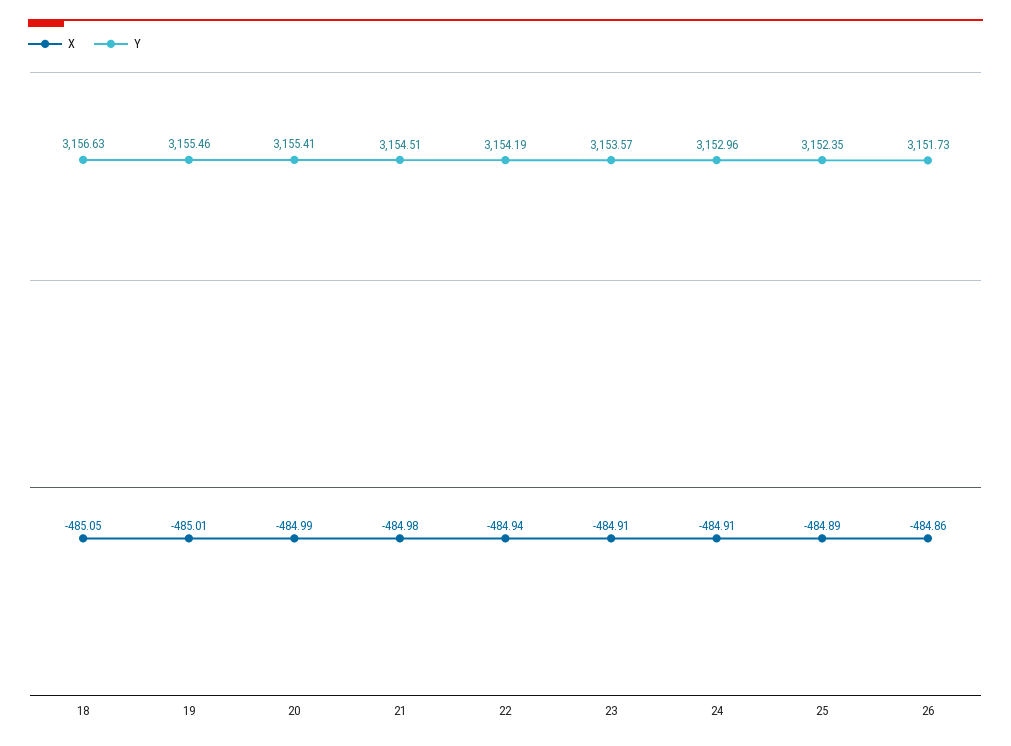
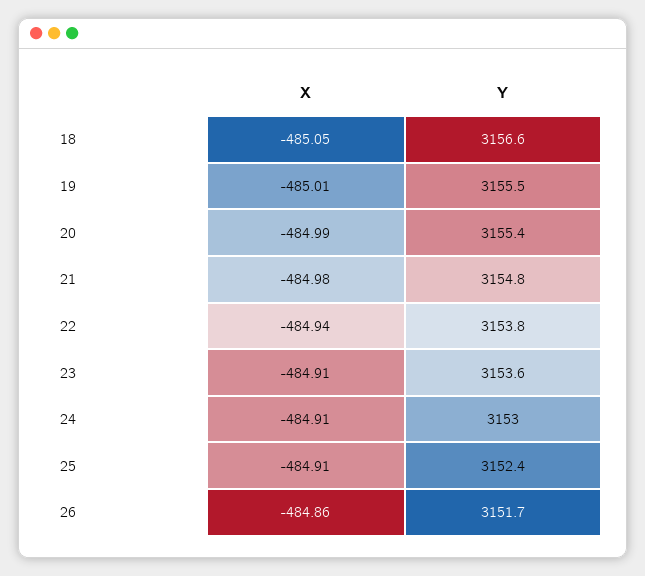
Y, 21: 3154.51 -> 3154.8
Y, 22: 3154.19 -> 3153.8
X, 25: -484.89 -> -484.91

